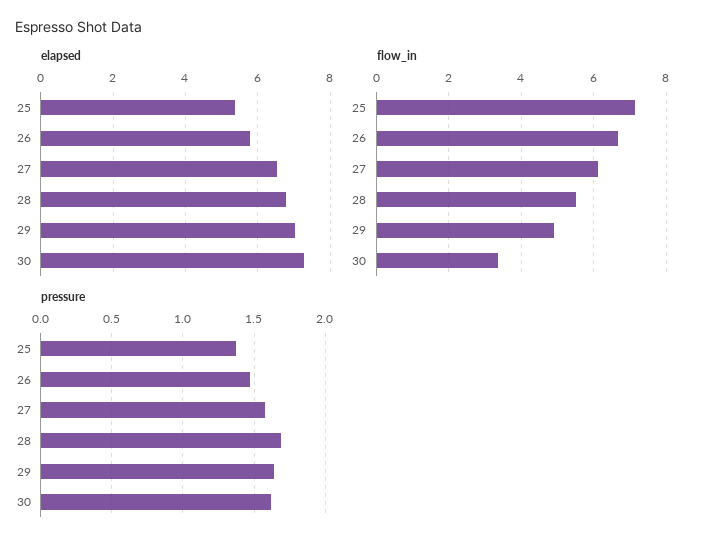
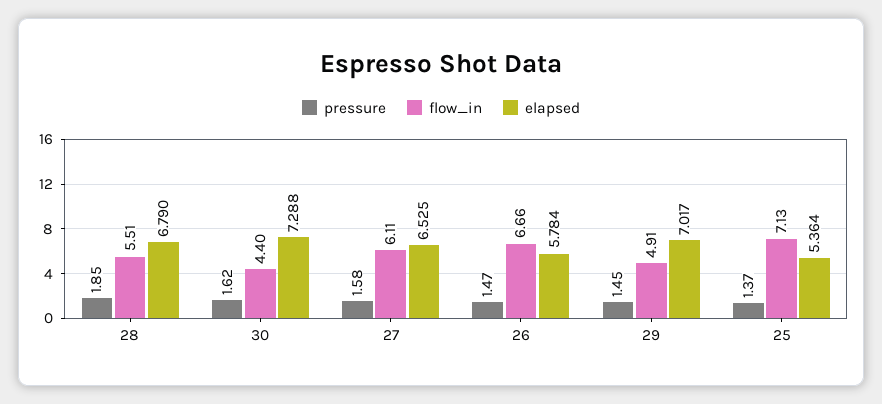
flow_in, 30: 3.4 -> 4.4
pressure, 28: 1.7 -> 1.85
pressure, 29: 1.65 -> 1.45

